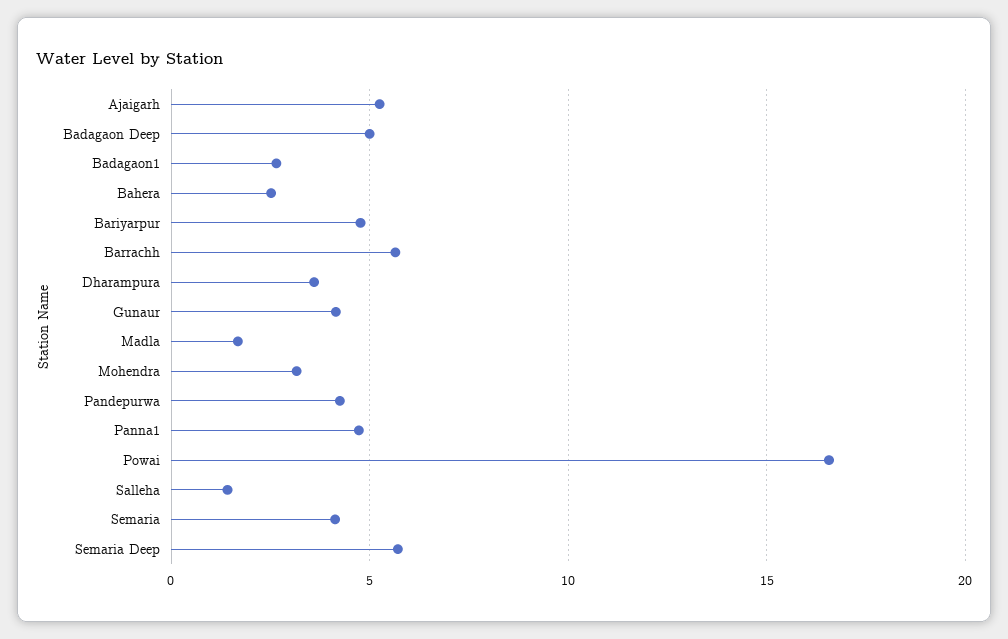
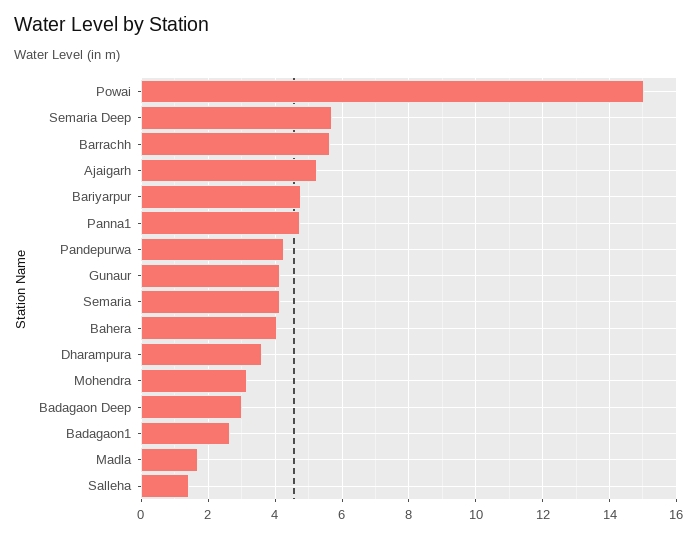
Badagaon Deep: 5 -> 3
Bahera: 2.5 -> 4
Powai: 16.5 -> 15

